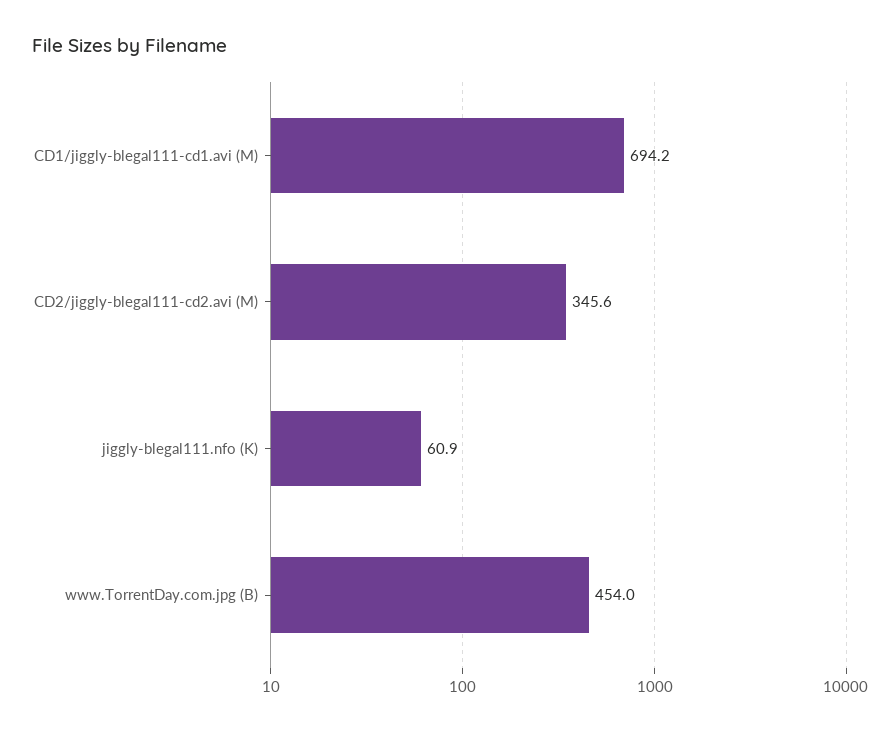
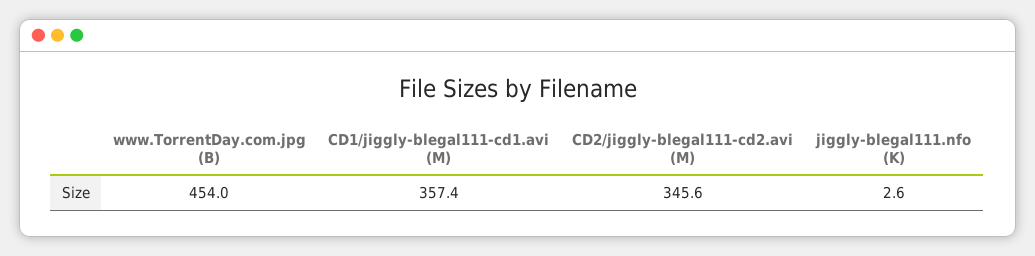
CD1/jiggly-blegal111-cd1.avi (M): 694.2 -> 357.4
jiggly-blegal111.nfo (K): 60.9 -> 2.6

